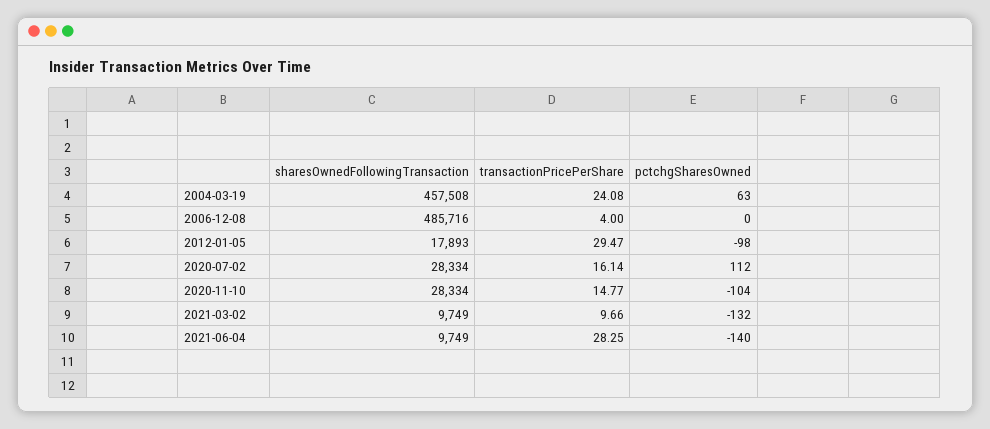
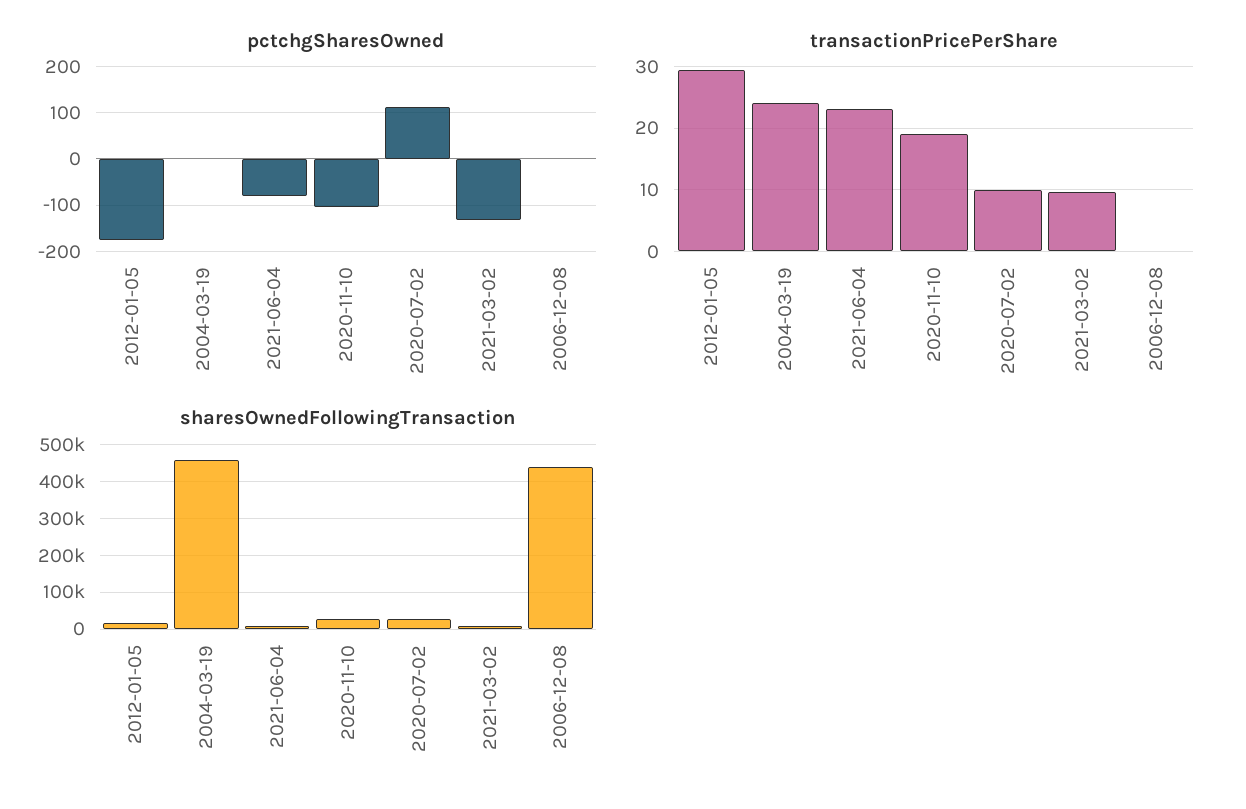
pctchgSharesOwned, 2004-03-19: 63 -> 0
sharesOwnedFollowingTransaction, 2006-12-08: 485716 -> 440000
transactionPricePerShare, 2006-12-08: 4 -> 0
pctchgSharesOwned, 2012-01-05: -98 -> -180
transactionPricePerShare, 2020-07-02: 16.14 -> 10
transactionPricePerShare, 2020-11-10: 14.77 -> 19
transactionPricePerShare, 2021-06-04: 28.25 -> 23
pctchgSharesOwned, 2021-06-04: -140 -> -80

